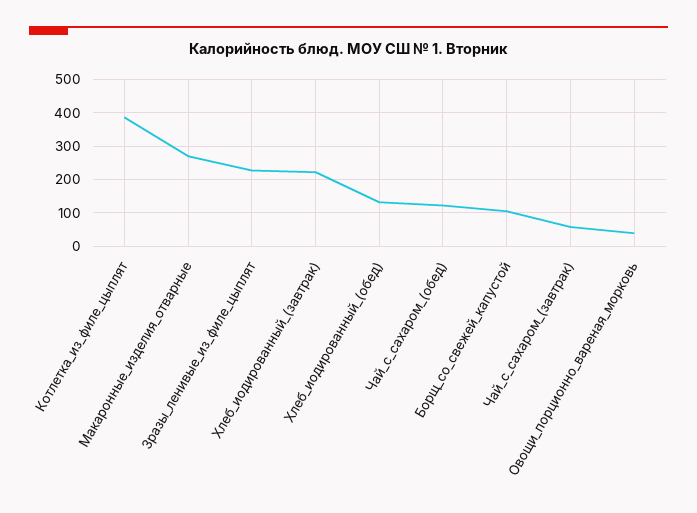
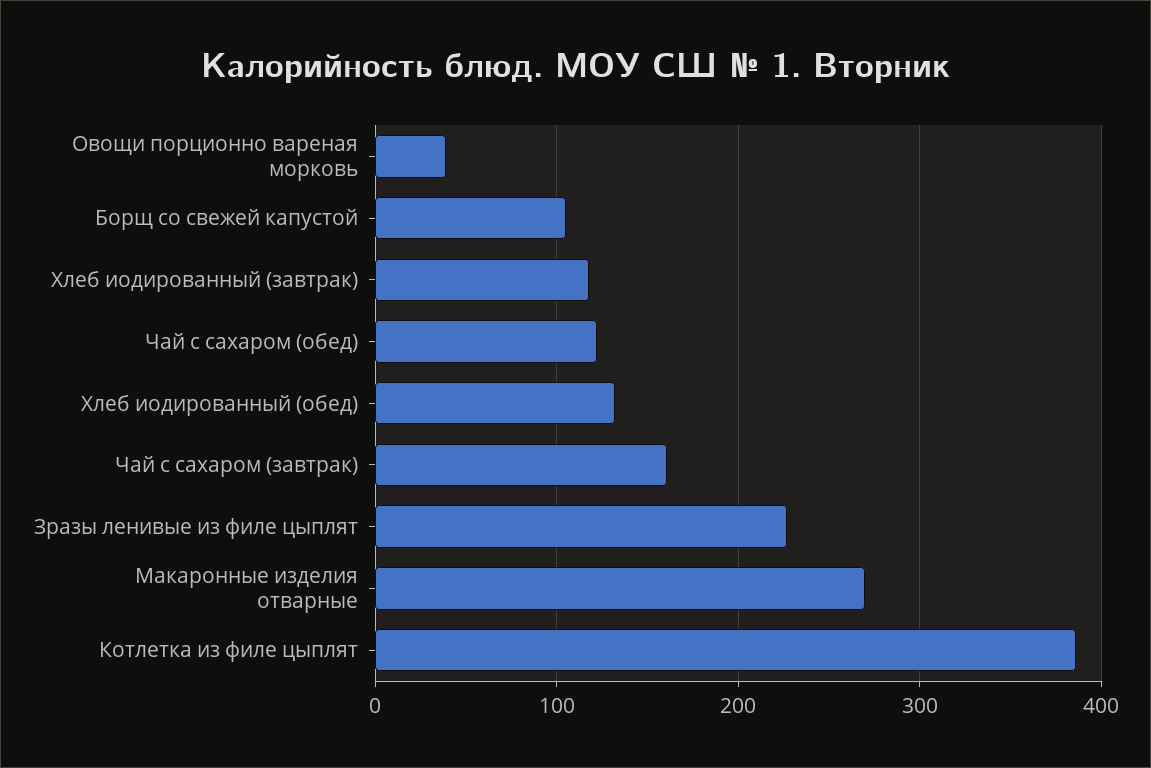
Хлеб_иодированный_(завтрак): 220 -> 120
Чай_с_сахаром_(завтрак): 60 -> 160

